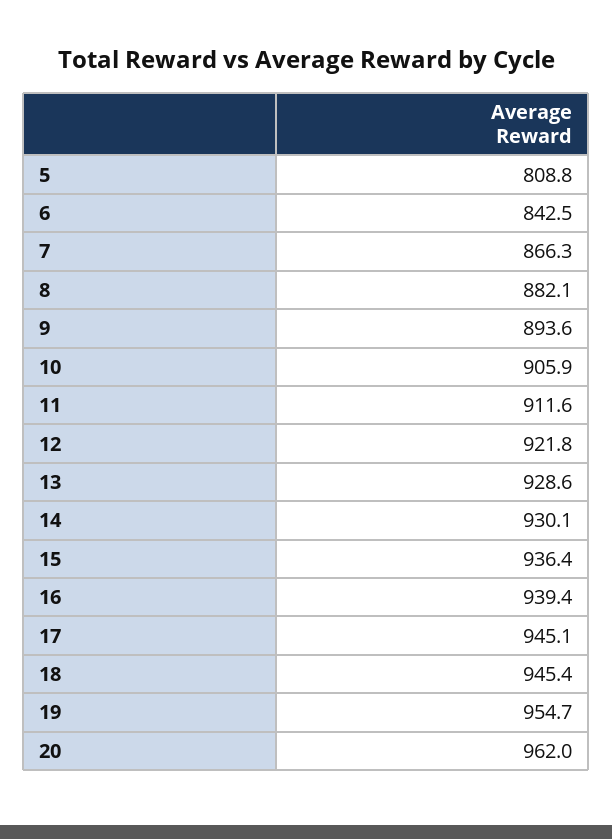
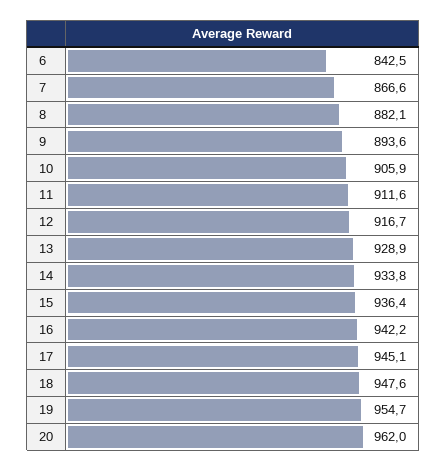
5: 808.8 -> none
7: 866.3 -> 866.6
12: 921.8 -> 916.7
13: 928.6 -> 928.9
14: 930.1 -> 933.8
16: 939.4 -> 942.2
18: 945.4 -> 947.6

